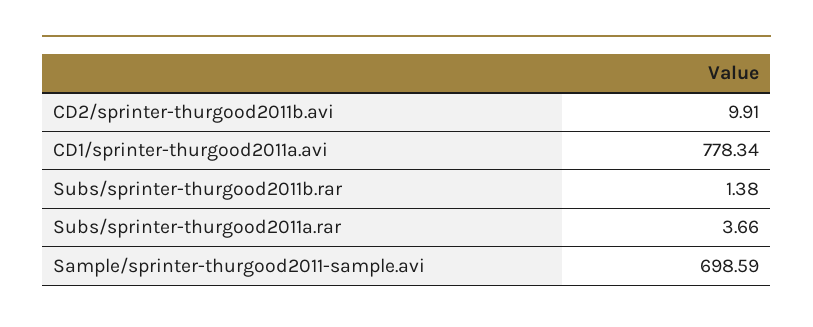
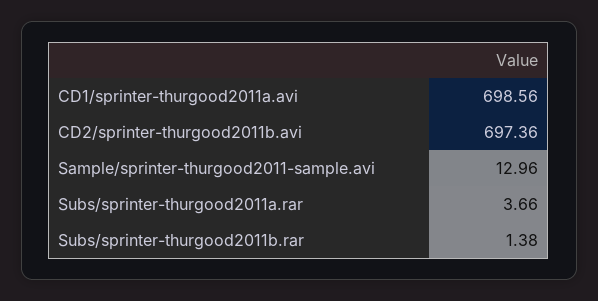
CD2/sprinter-thurgood2011b.avi: 9.91 -> 697.36
CD1/sprinter-thurgood2011a.avi: 778.34 -> 698.56
Sample/sprinter-thurgood2011-sample.avi: 698.59 -> 12.96

